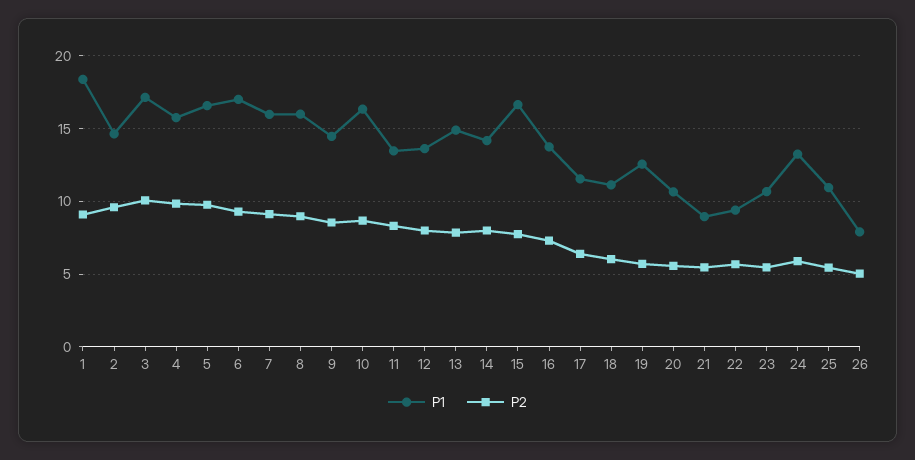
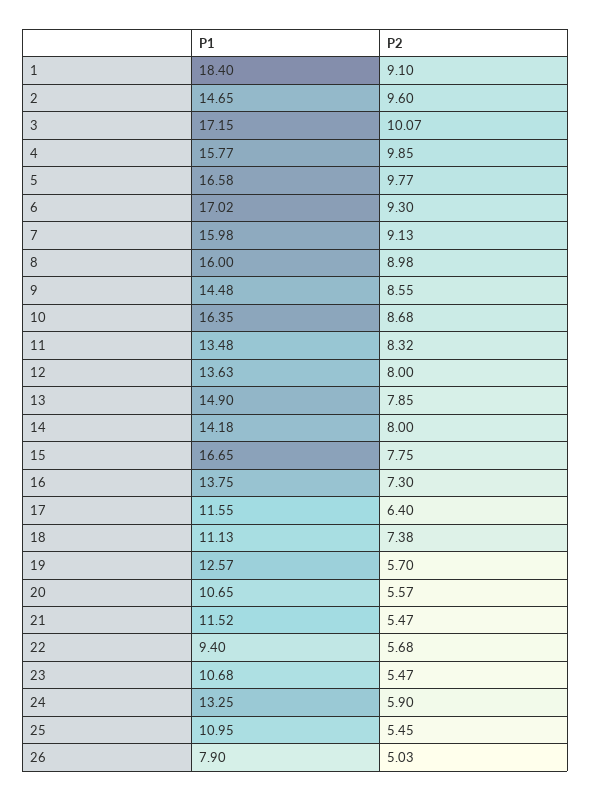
P2, 18: 6 -> 7.38
P1, 21: 9 -> 11.52

